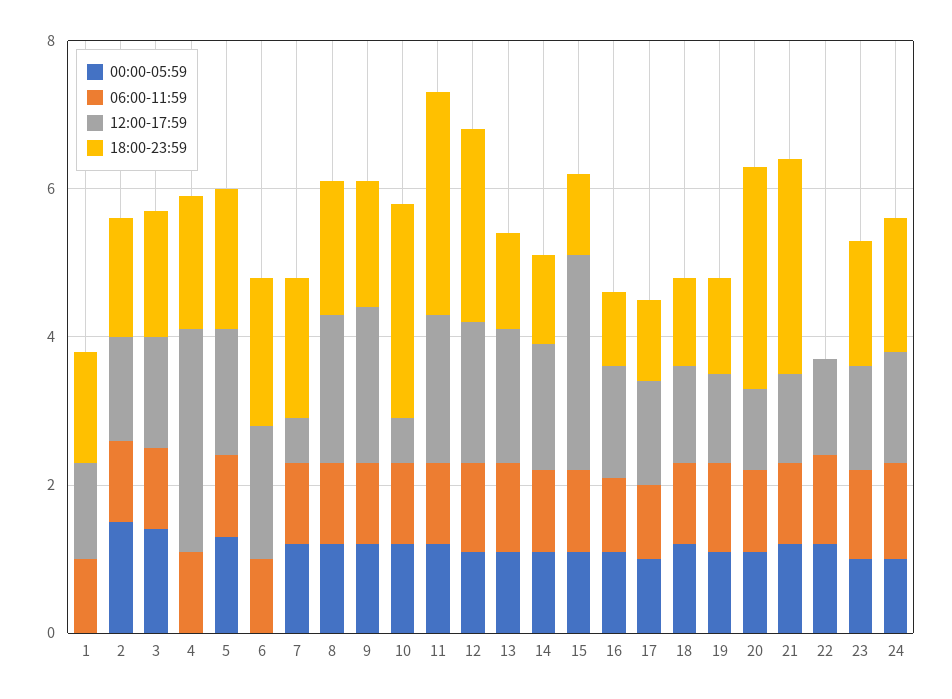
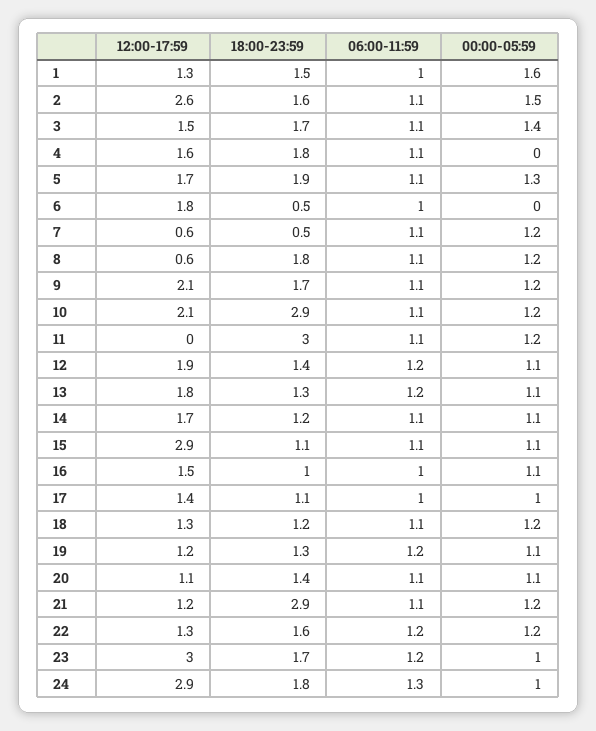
00:00-05:59, 1: 0 -> 1.6
12:00-17:59, 2: 1.5 -> 2.6
12:00-17:59, 4: 3 -> 1.6
18:00-23:59, 6: 2 -> 0.5
18:00-23:59, 7: 2 -> 0.5
12:00-17:59, 8: 2 -> 0.6
12:00-17:59, 10: 0.5 -> 2.1
12:00-17:59, 11: 2 -> 0
18:00-23:59, 12: 2.5 -> 1.4
18:00-23:59, 20: 3 -> 1.4
18:00-23:59, 22: 0 -> 1.6
12:00-17:59, 23: 1.5 -> 3
12:00-17:59, 24: 1.5 -> 2.9

